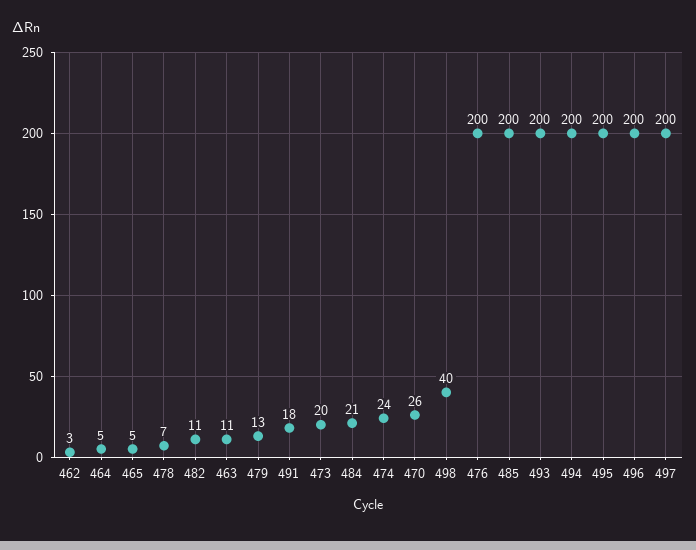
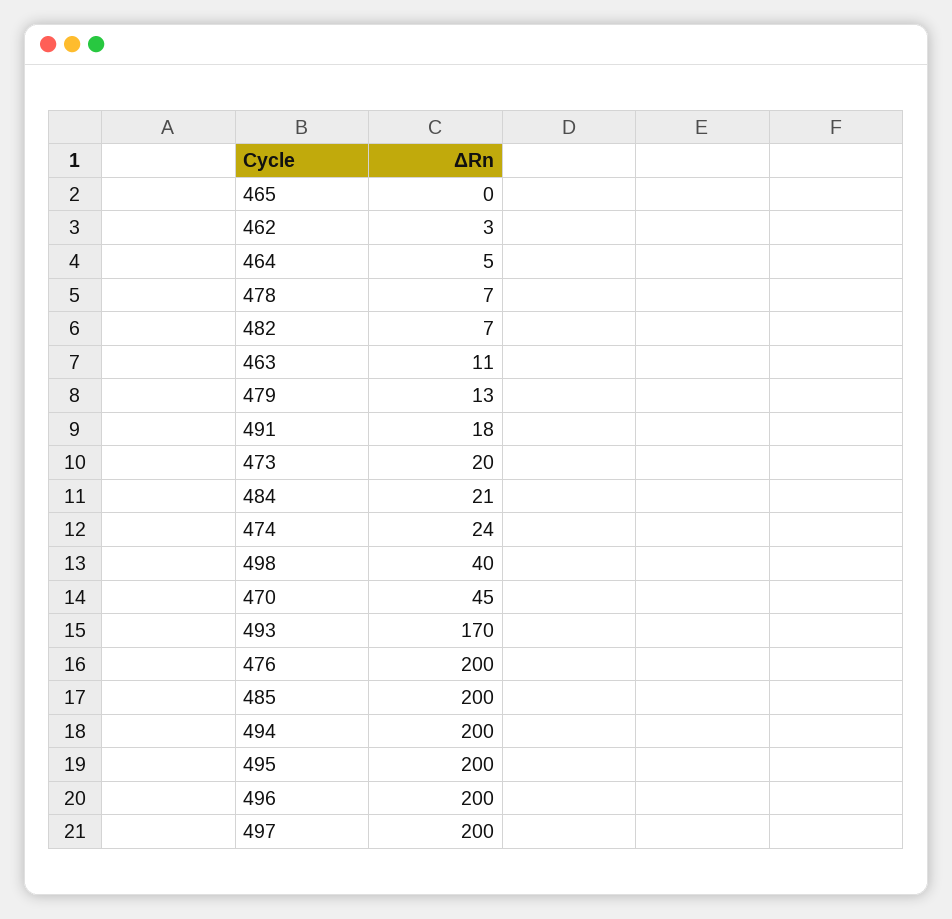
465: 5 -> 0
482: 11 -> 7
470: 26 -> 45
493: 200 -> 170

